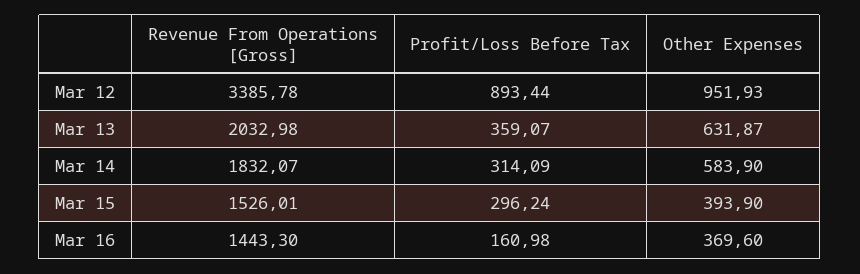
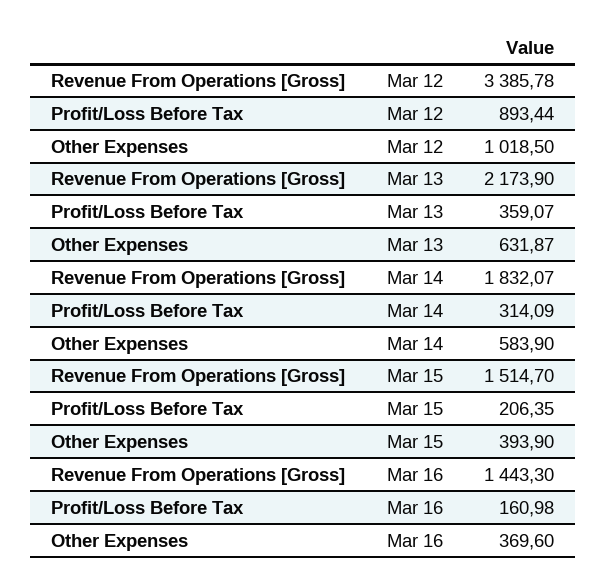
Other Expenses, Mar 12: 951.93 -> 1018.5
Revenue From Operations [Gross], Mar 13: 2032.98 -> 2173.9
Revenue From Operations [Gross], Mar 15: 1526.01 -> 1514.7
Profit/Loss Before Tax, Mar 15: 296.24 -> 206.35

